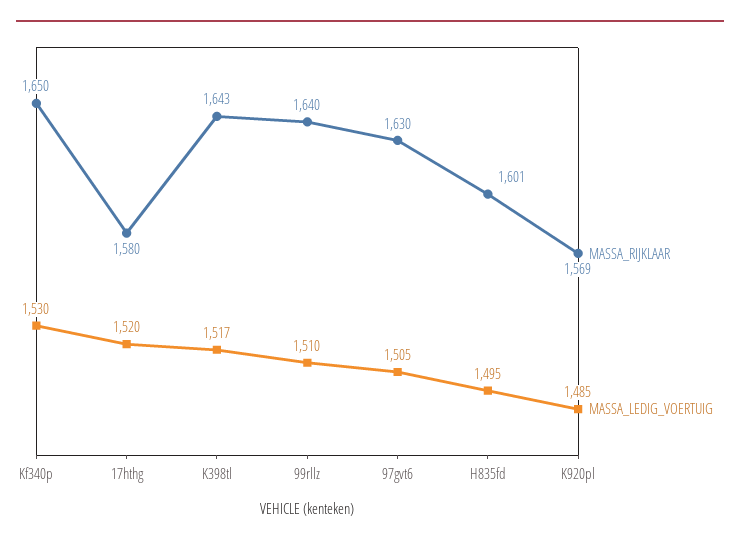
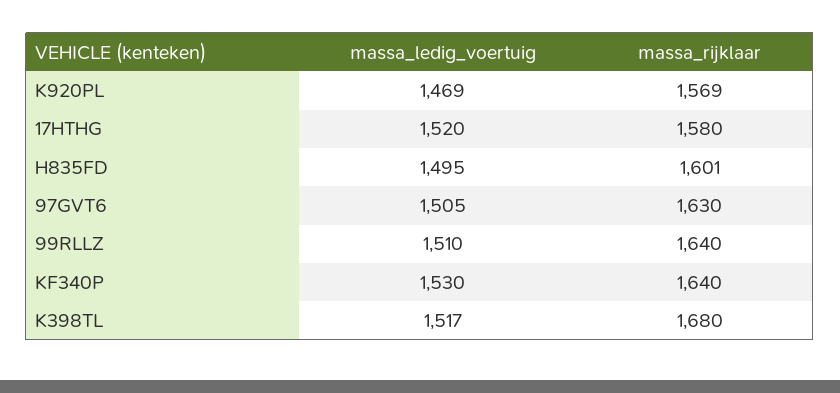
MASSA_RIJKLAAR, Kf340p: 1650 -> 1640
MASSA_RIJKLAAR, K398tl: 1643 -> 1680
MASSA_LEDIG_VOERTUIG, K920pl: 1485 -> 1469

